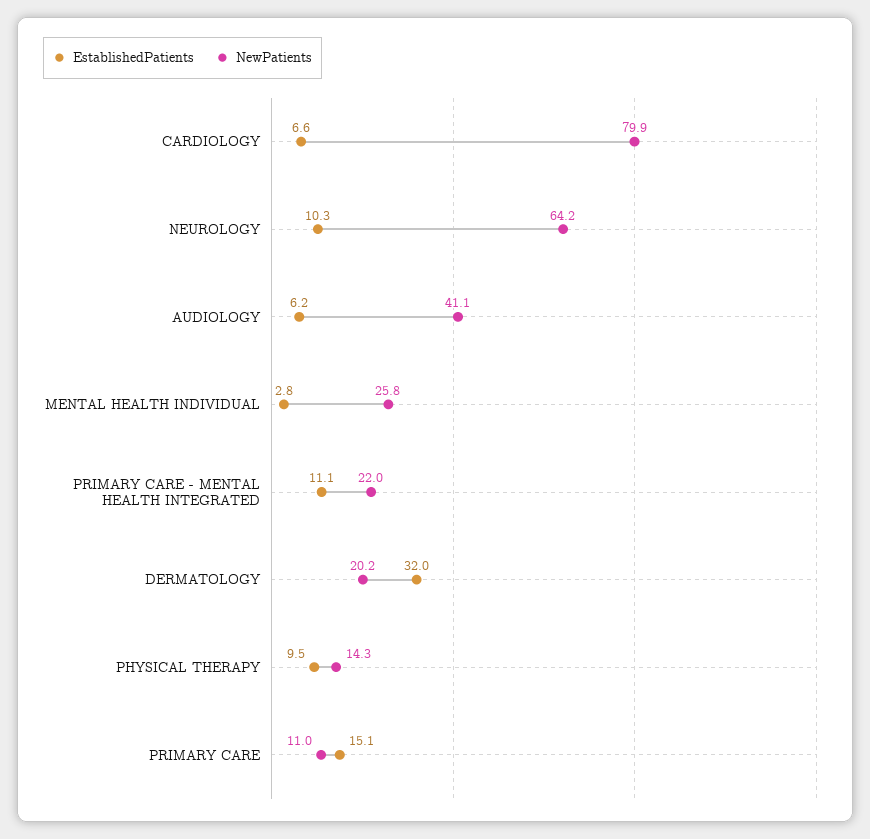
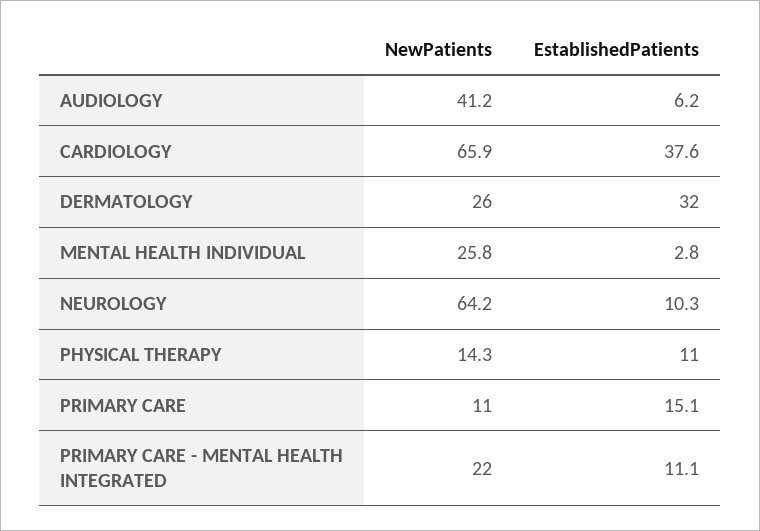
EstablishedPatients, CARDIOLOGY: 6.6 -> 37.6
NewPatients, CARDIOLOGY: 79.9 -> 65.9
NewPatients, AUDIOLOGY: 41.1 -> 41.2
NewPatients, DERMATOLOGY: 20.2 -> 26
EstablishedPatients, PHYSICAL THERAPY: 9.5 -> 11

